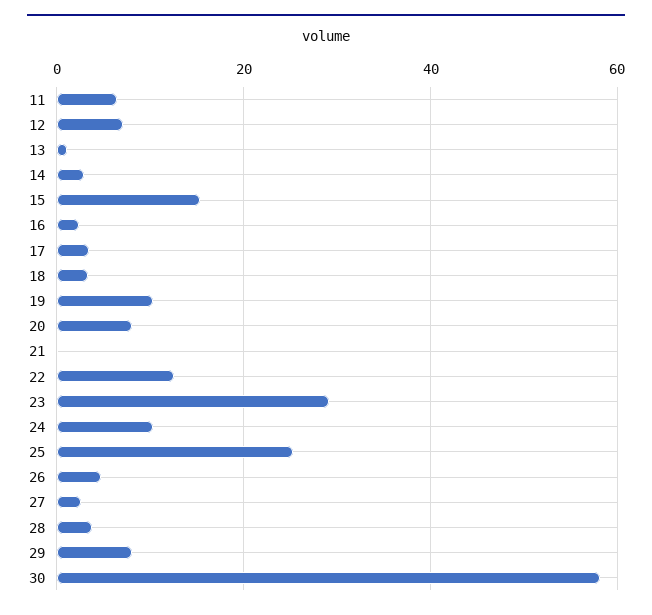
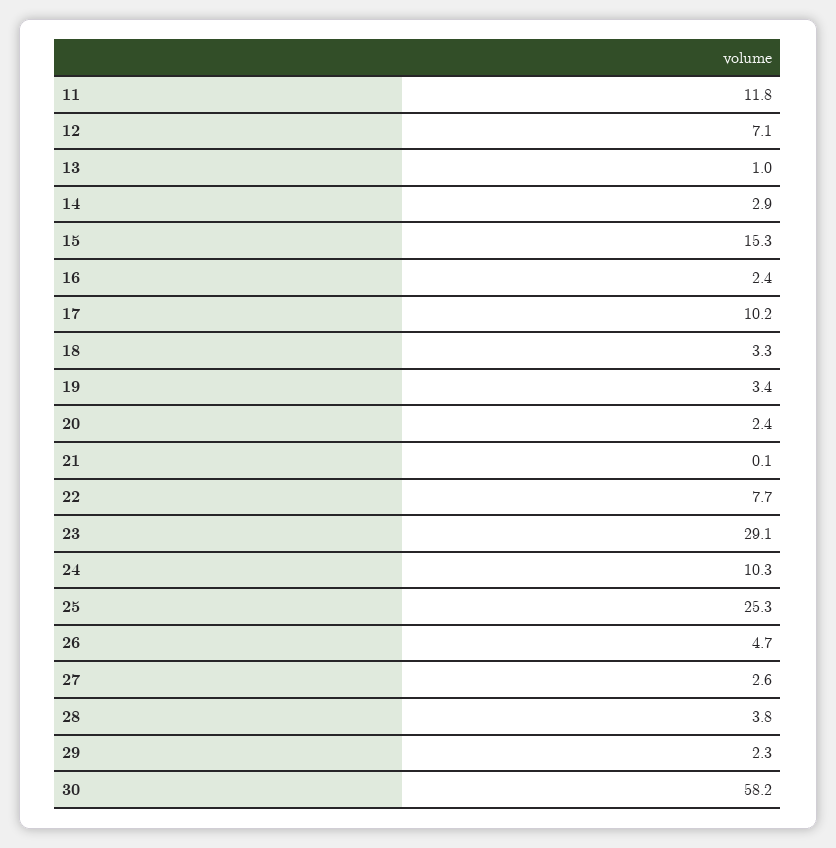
11: 6 -> 11.8
17: 4 -> 10.2
19: 10 -> 3.4
20: 8 -> 2.4
22: 12 -> 7.7
29: 8 -> 2.3

